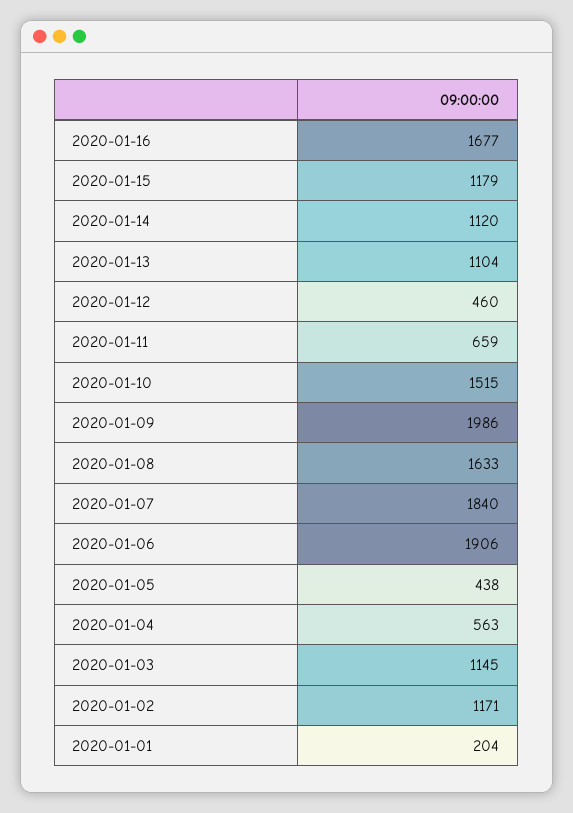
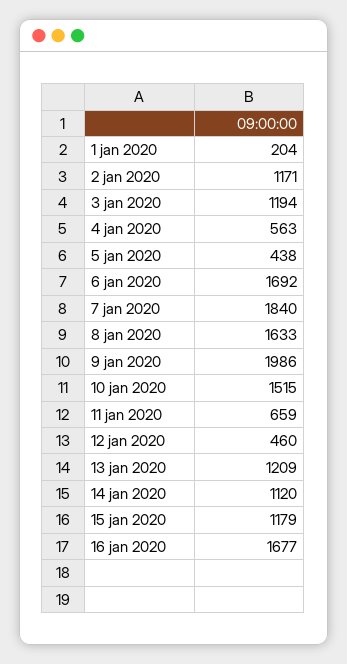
2020-01-13: 1104 -> 1209
2020-01-06: 1906 -> 1692
2020-01-03: 1145 -> 1194

